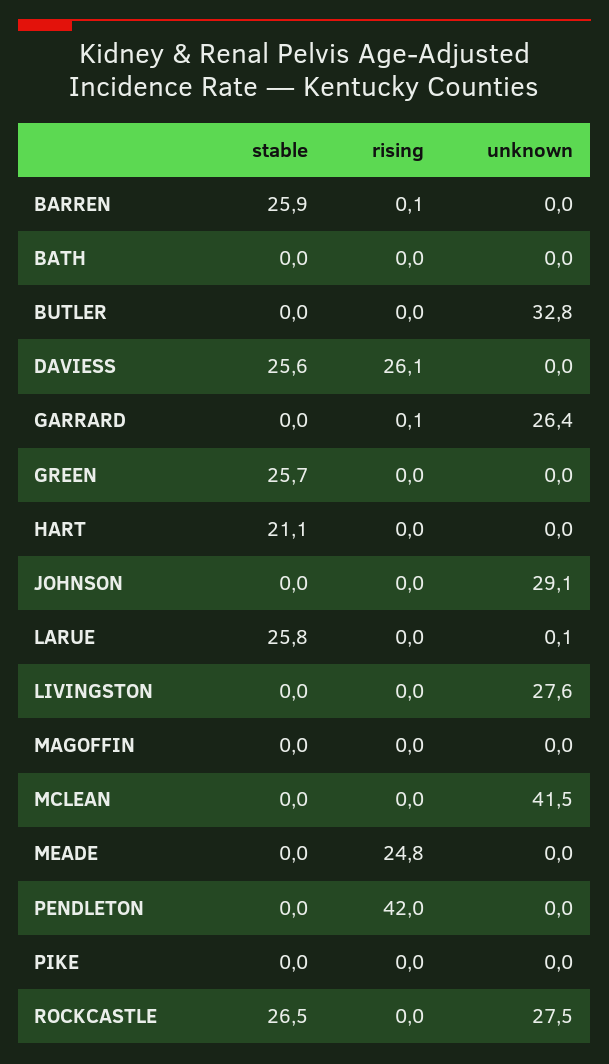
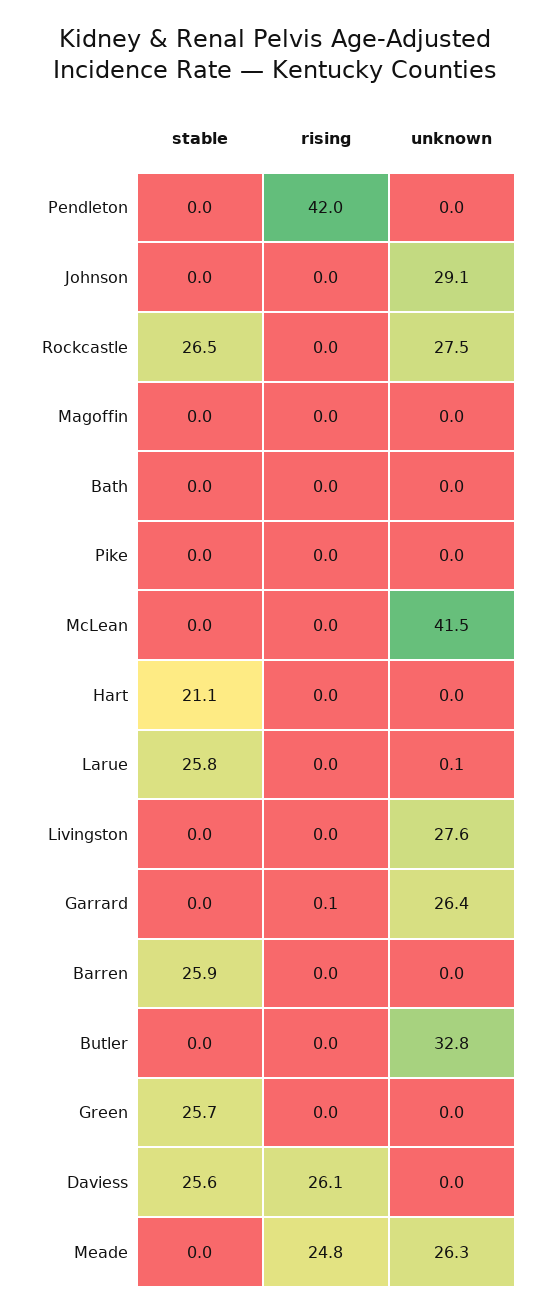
rising, BARREN: 0.1 -> 0
unknown, MEADE: 0 -> 26.3

